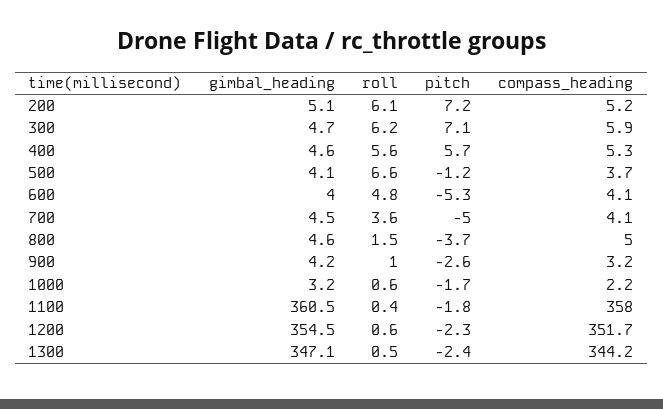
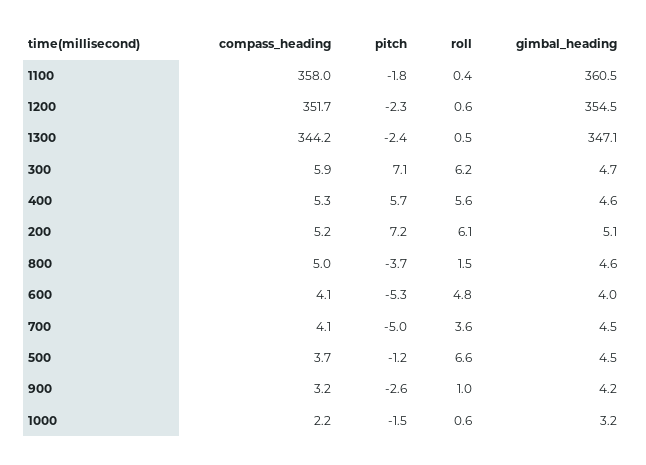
gimbal_heading, 500: 4.1 -> 4.5
pitch, 1000: -1.7 -> -1.5

